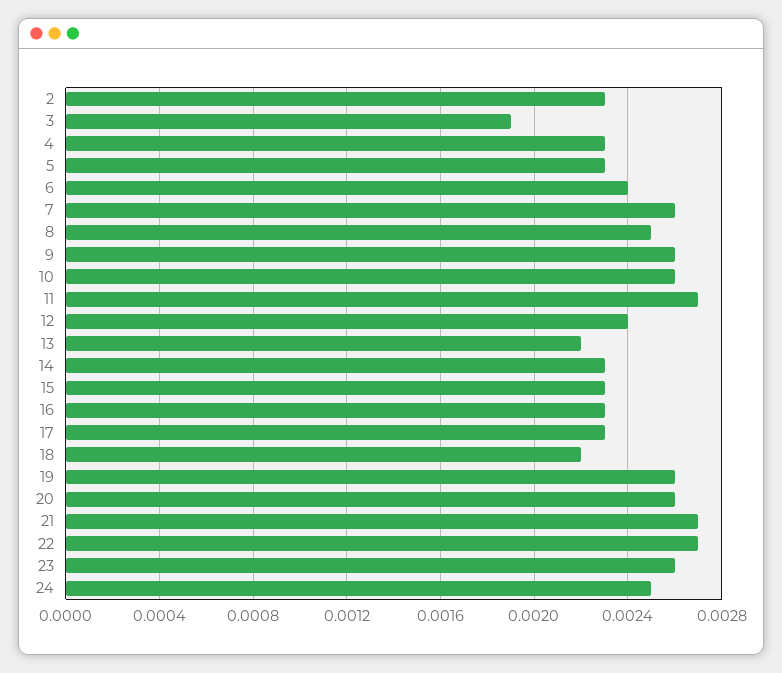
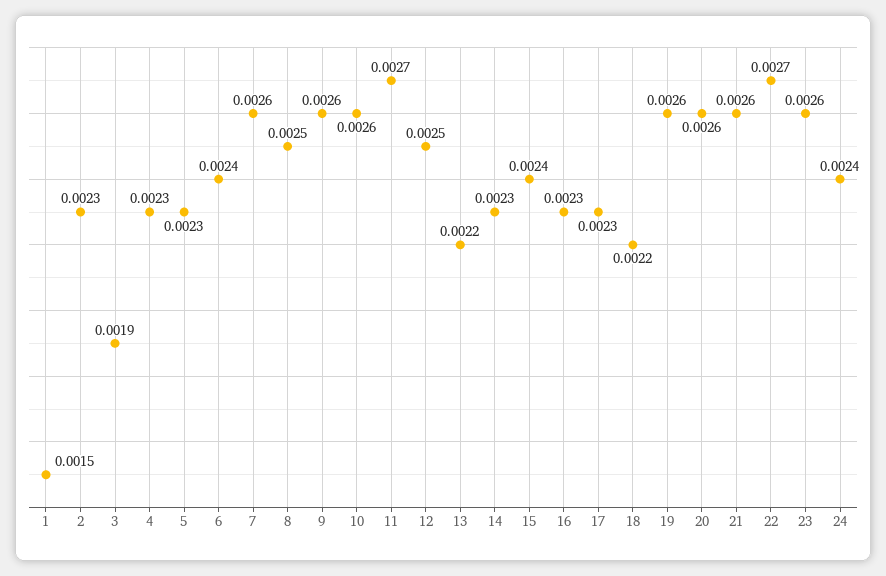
12: 0.0024 -> 0.0025
15: 0.0023 -> 0.0024
21: 0.0027 -> 0.0026
24: 0.0025 -> 0.0024
1: none -> 0.0015

